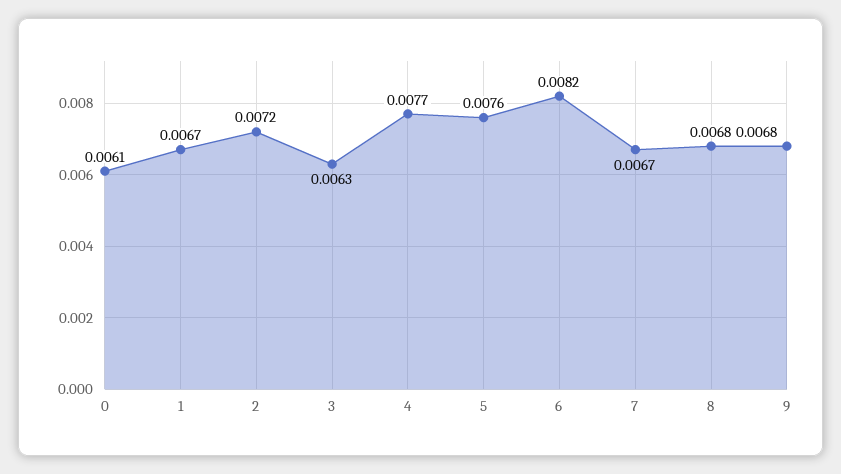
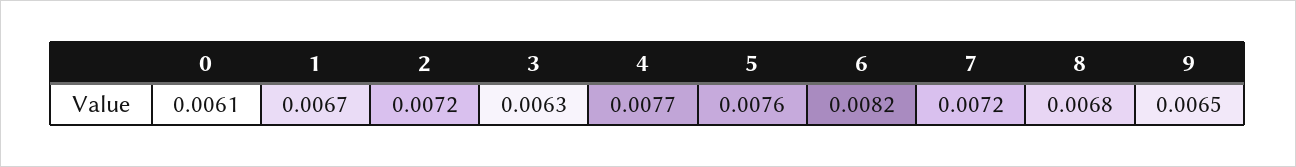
7: 0.0067 -> 0.0072
9: 0.0068 -> 0.0065

